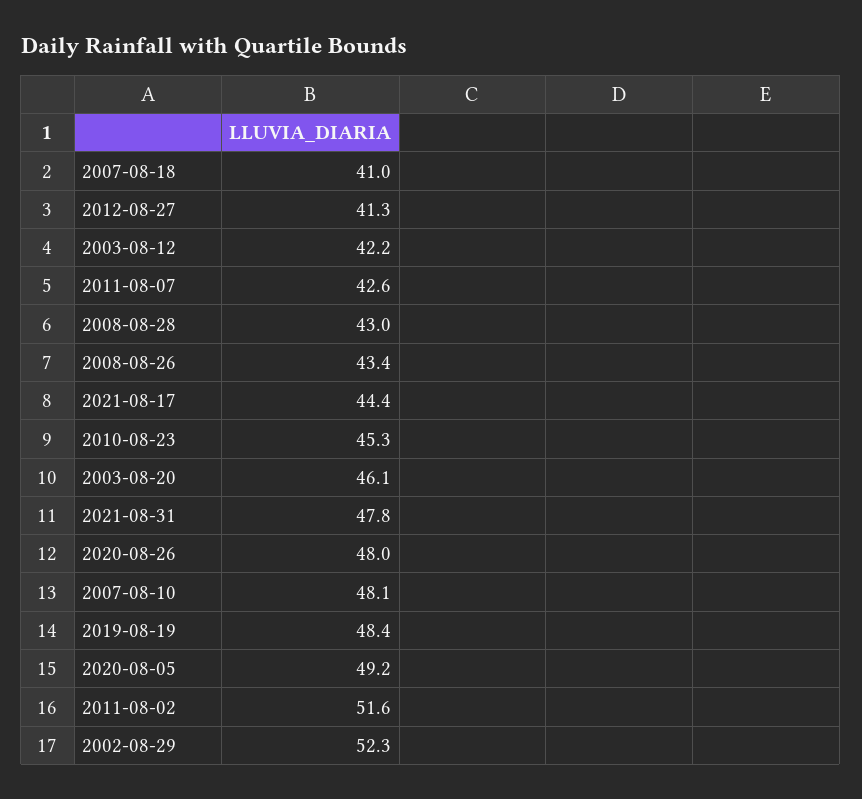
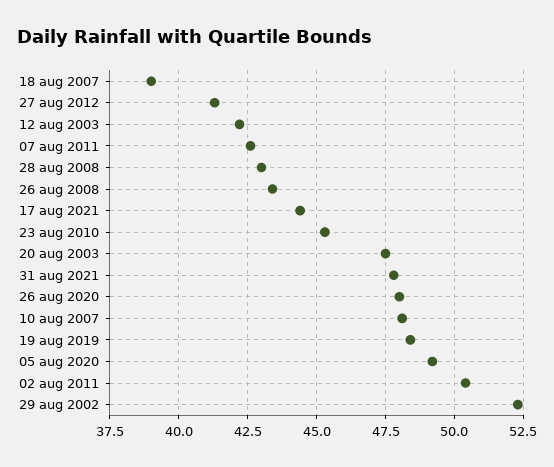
2007-08-18: 41 -> 39
2003-08-20: 46.1 -> 47.5
2011-08-02: 51.6 -> 50.5

